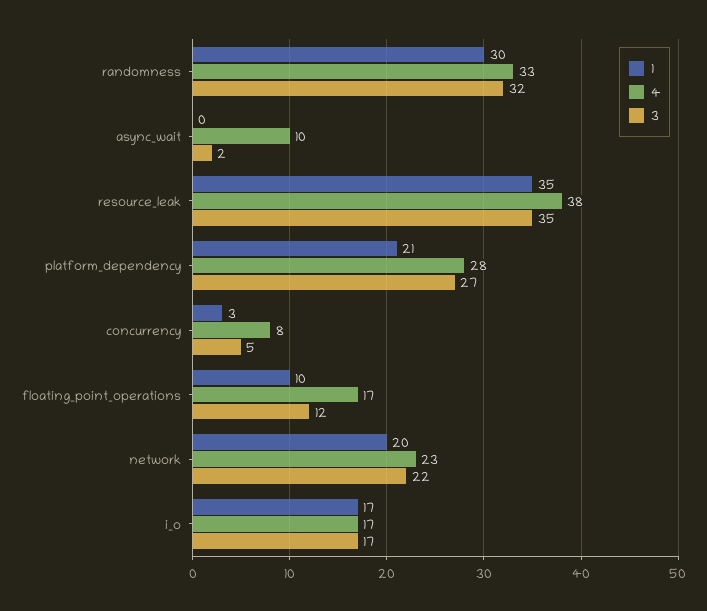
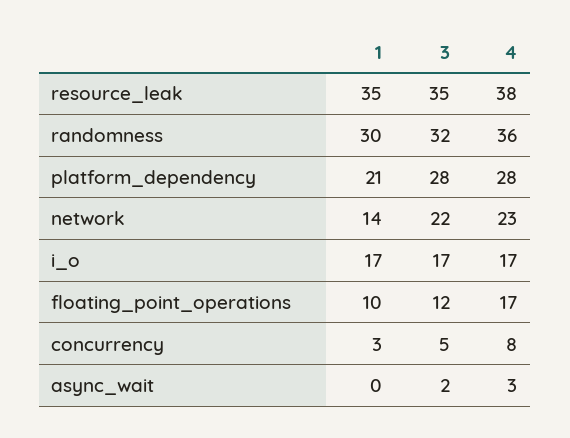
4, randomness: 33 -> 36
4, async_wait: 10 -> 3
3, platform_dependency: 27 -> 28
1, network: 20 -> 14

